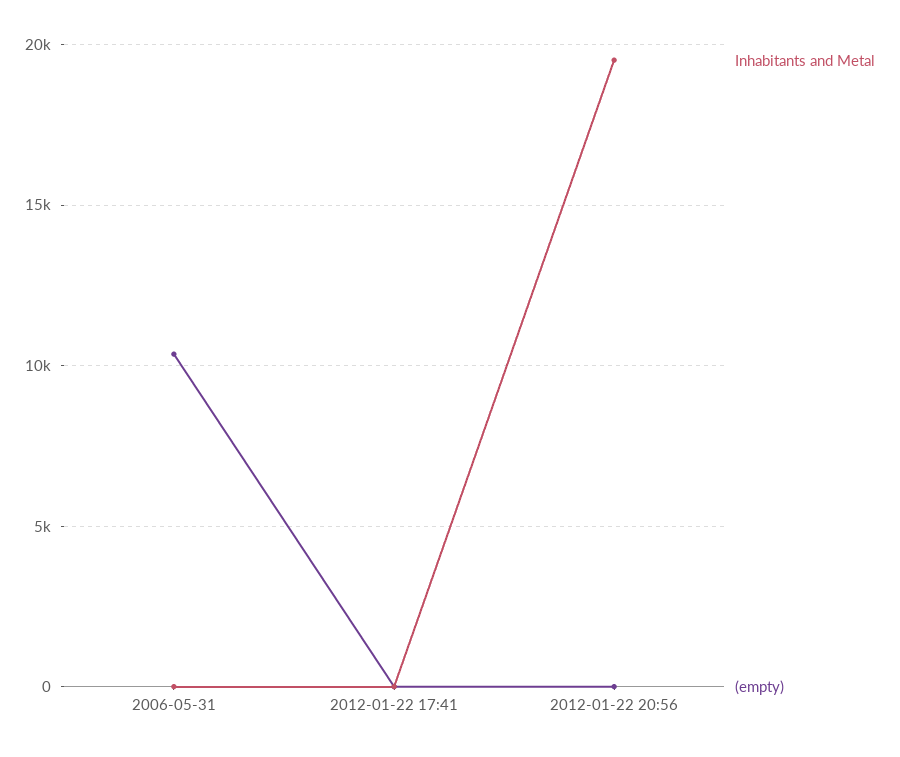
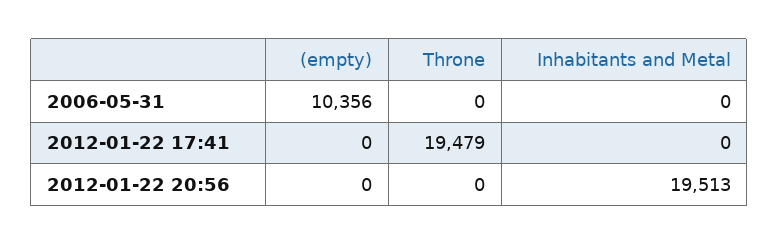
Throne, 2006-05-31: none -> 0
Throne, 2012-01-22 17:41: none -> 19479
Throne, 2012-01-22 20:56: none -> 0

